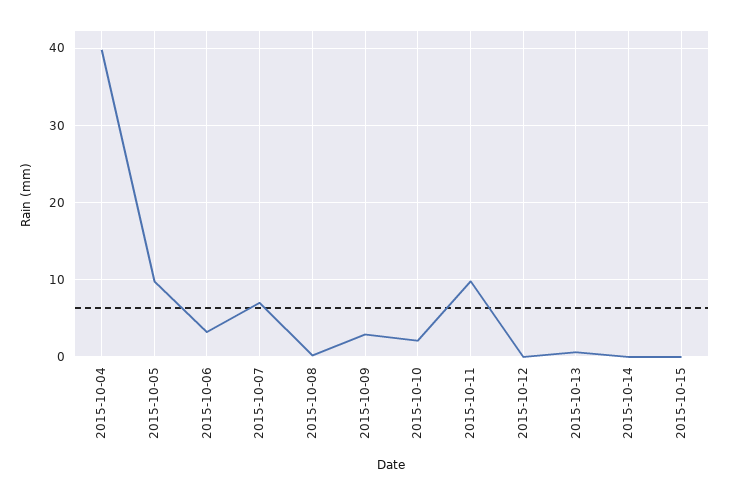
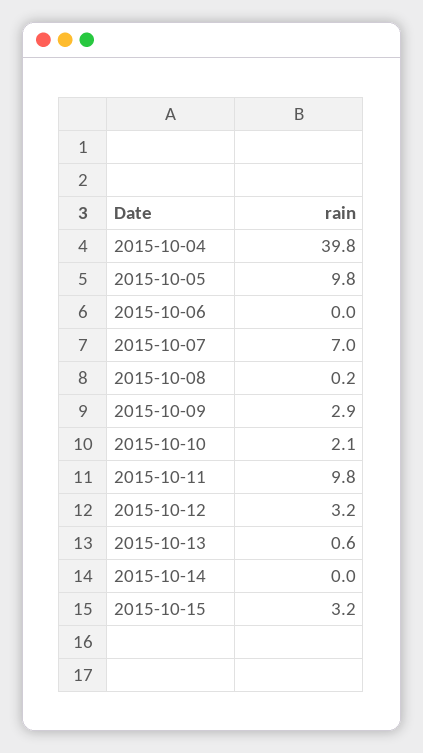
2015-10-06: 3 -> 0
2015-10-12: 0 -> 3.2
2015-10-15: 0 -> 3.2

